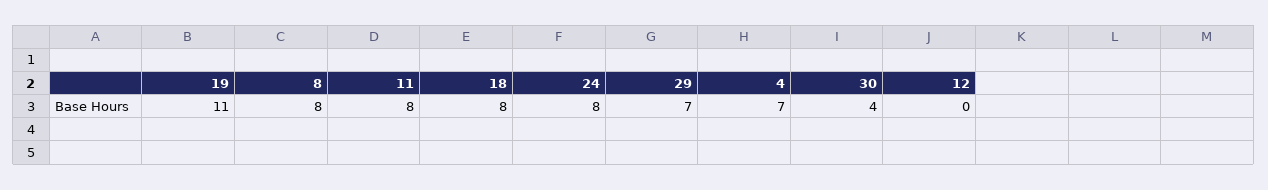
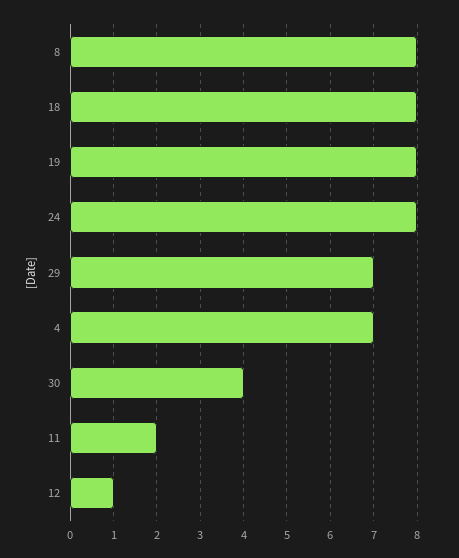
19: 11 -> 8
11: 8 -> 2
12: 0 -> 1

